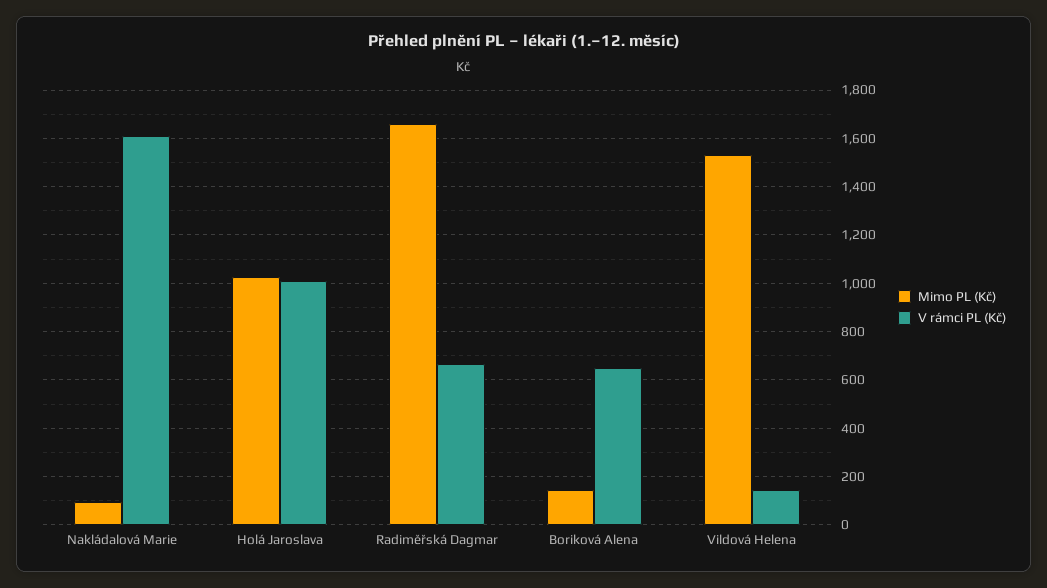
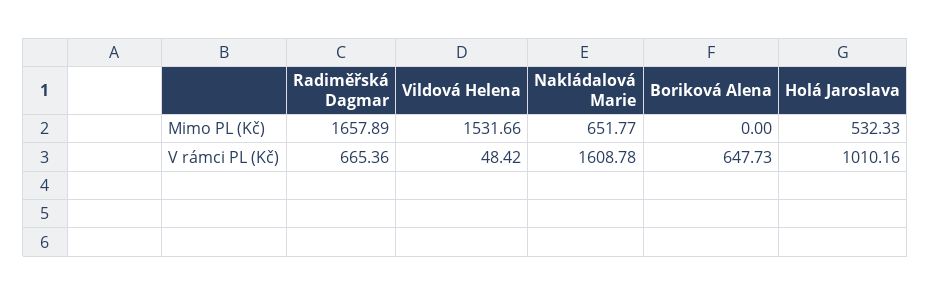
Mimo PL (Kč), Nakládalová Marie: 100 -> 651.77
Mimo PL (Kč), Holá Jaroslava: 1025 -> 532.33
Mimo PL (Kč), Boriková Alena: 150 -> 0
V rámci PL (Kč), Vildová Helena: 150 -> 48.42

